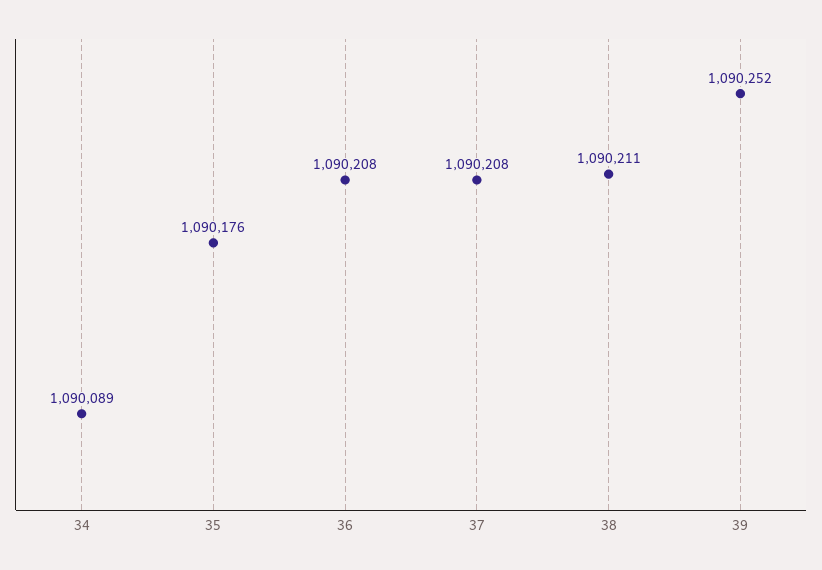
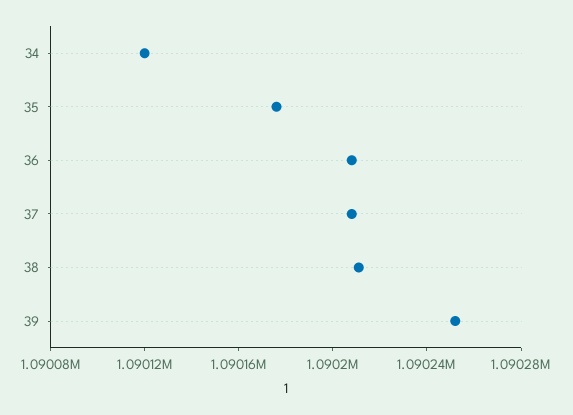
34: 1090089 -> 1090120

